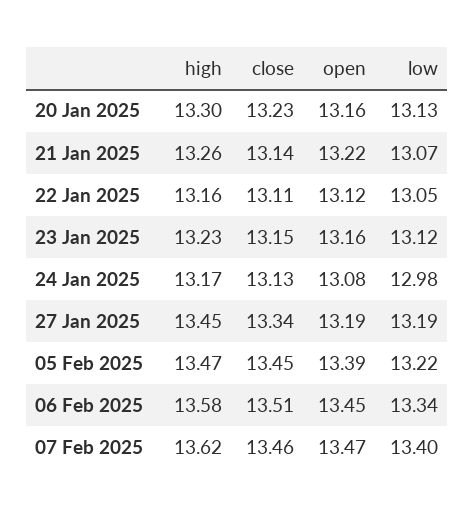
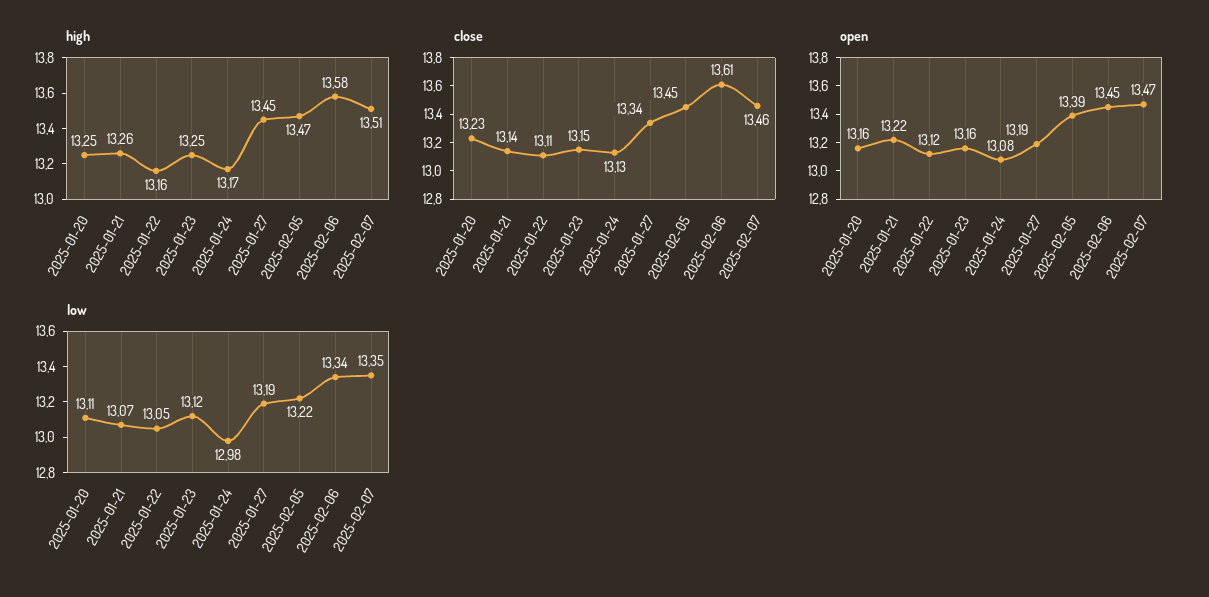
high, 20 Jan 2025: 13.3 -> 13.25
low, 20 Jan 2025: 13.13 -> 13.11
high, 23 Jan 2025: 13.23 -> 13.25
close, 06 Feb 2025: 13.51 -> 13.61
high, 07 Feb 2025: 13.62 -> 13.51
low, 07 Feb 2025: 13.4 -> 13.35

